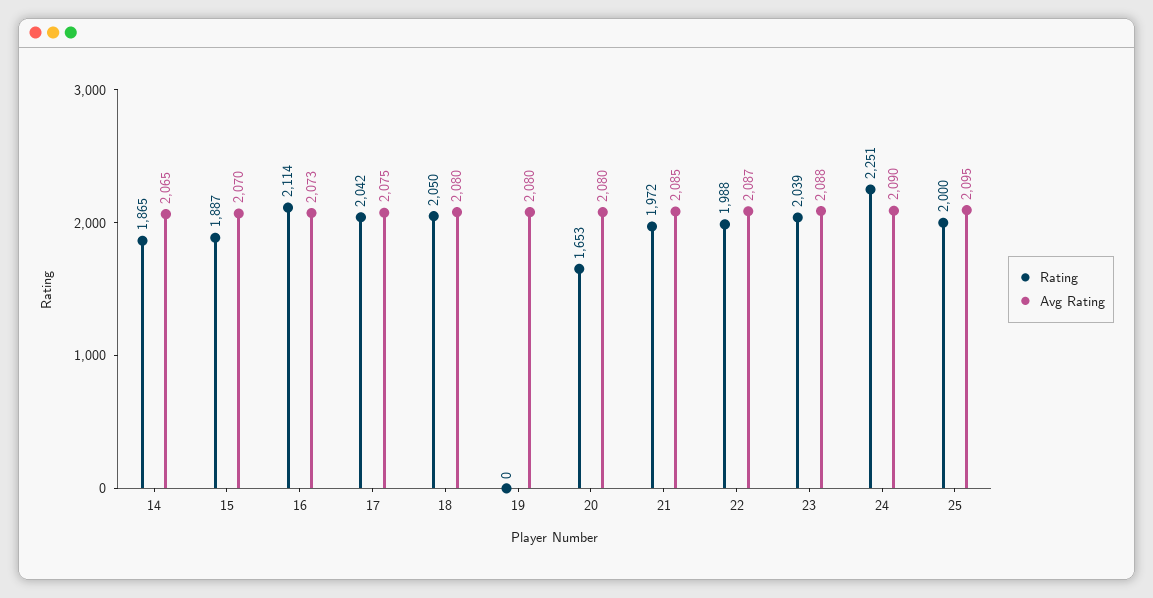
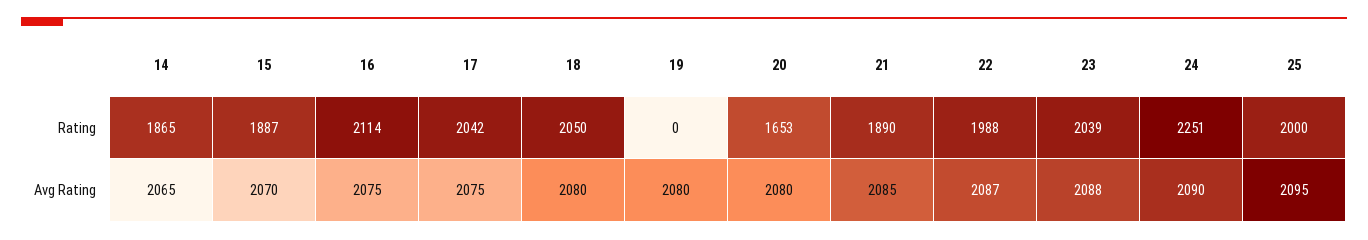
Avg Rating, 16: 2073 -> 2075
Rating, 21: 1972 -> 1890

